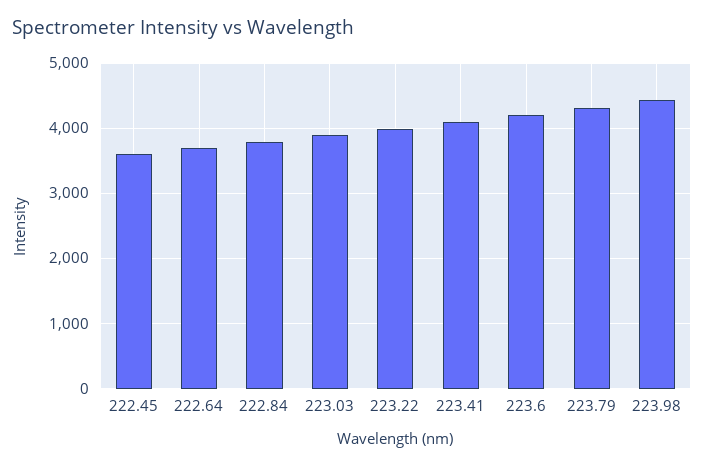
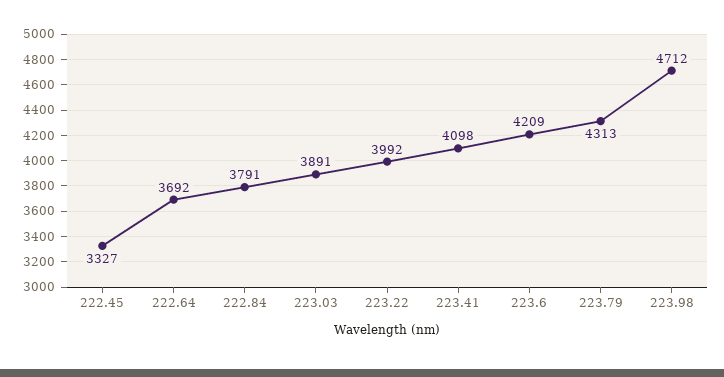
222.45: 3600 -> 3327
223.98: 4400 -> 4712

